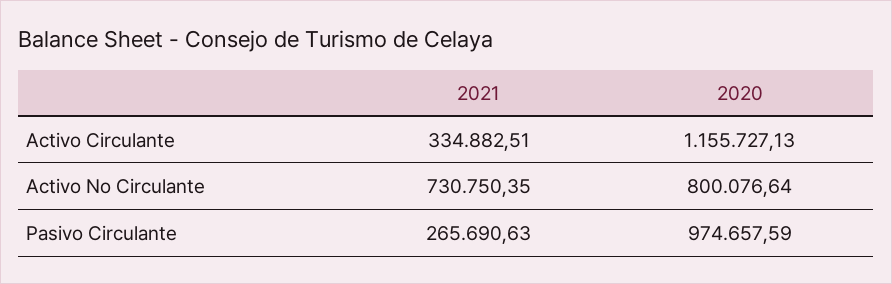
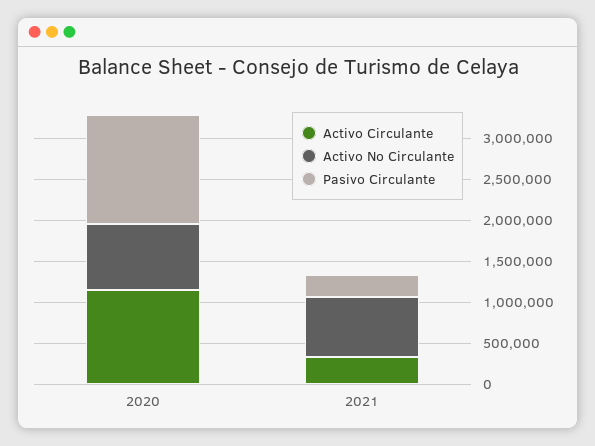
Pasivo Circulante, 2020: 974657.59 -> 1300000

